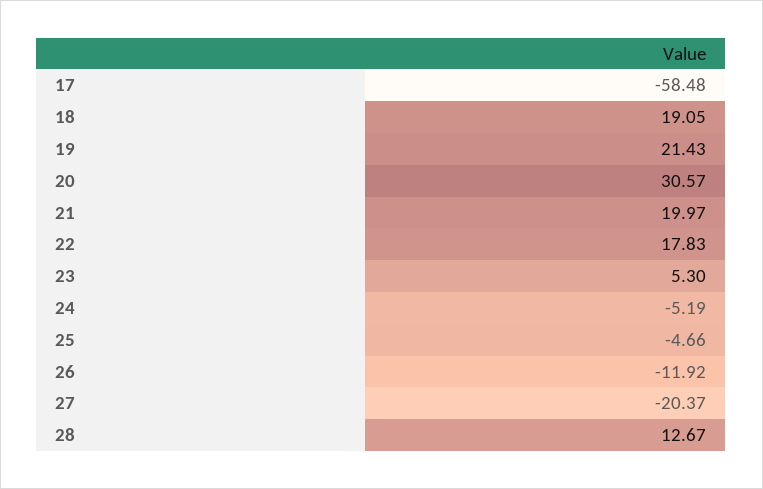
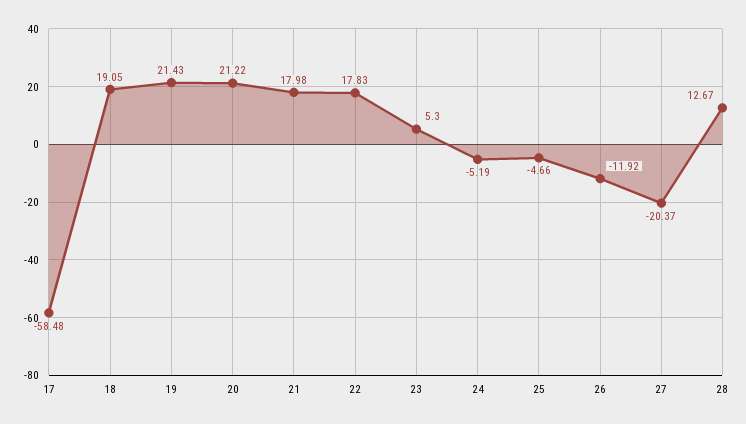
20: 30.57 -> 21.22
21: 19.97 -> 17.98

